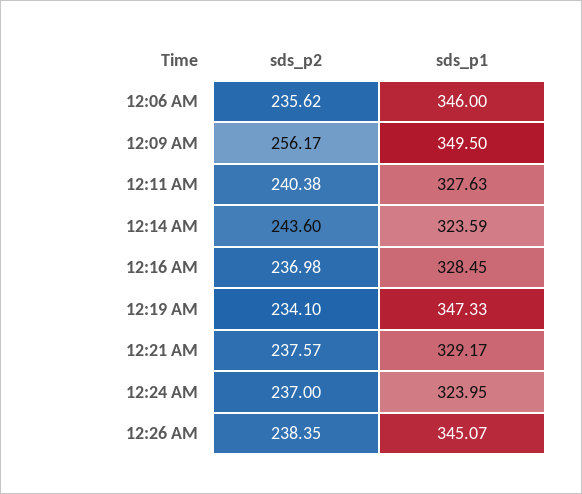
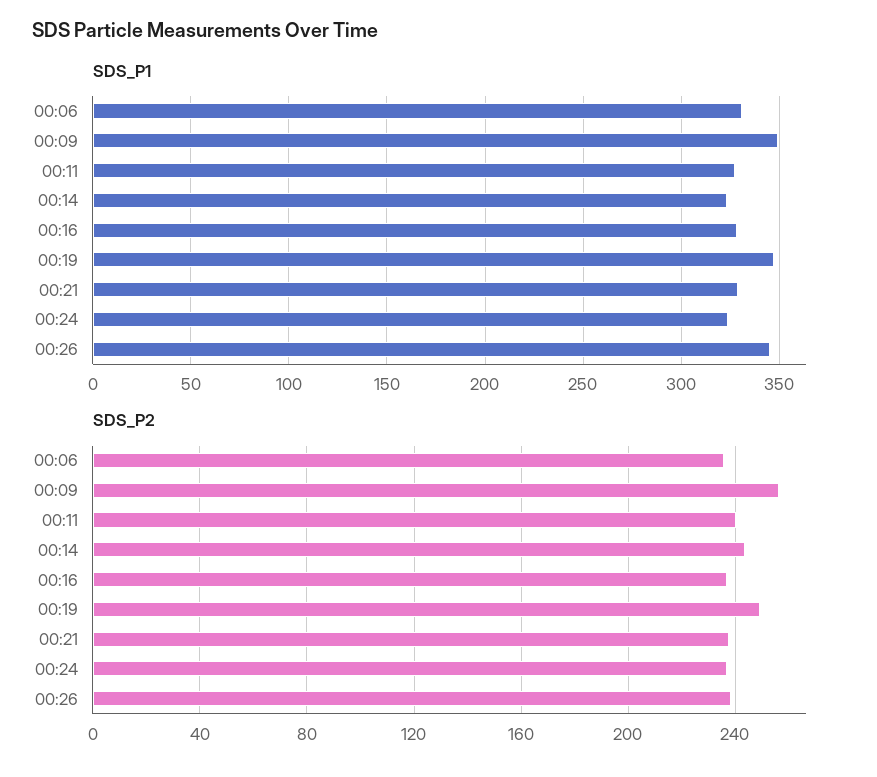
sds_p1, 12:06 AM: 346 -> 330
sds_p2, 12:19 AM: 234.1 -> 250

